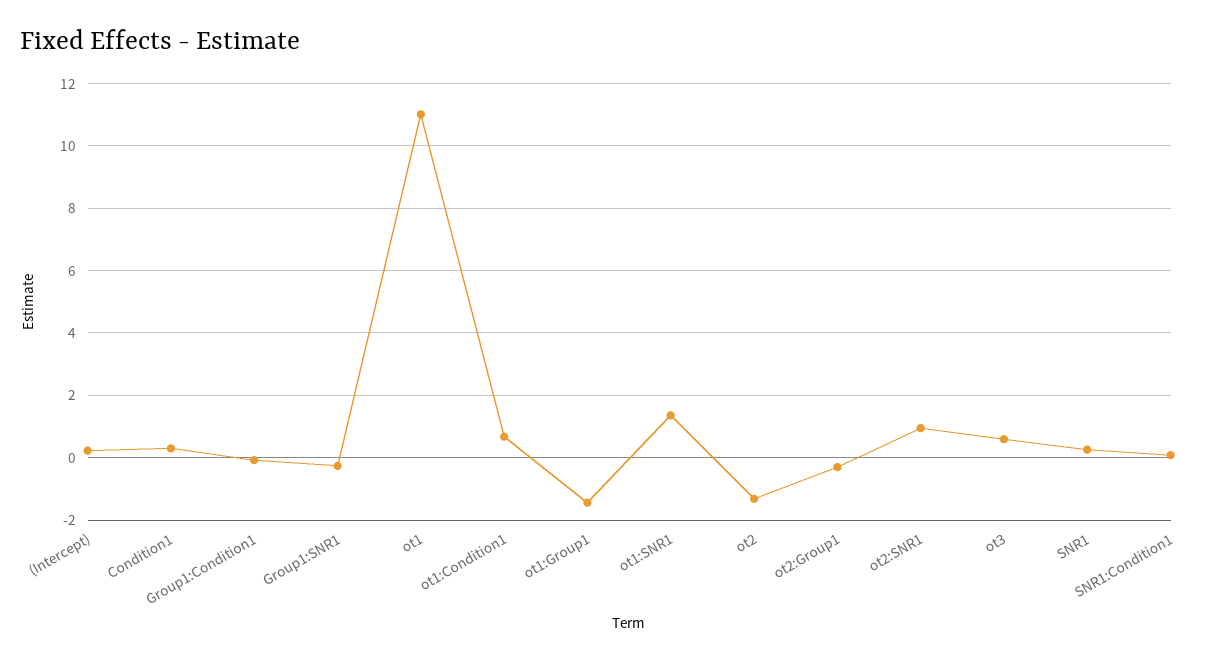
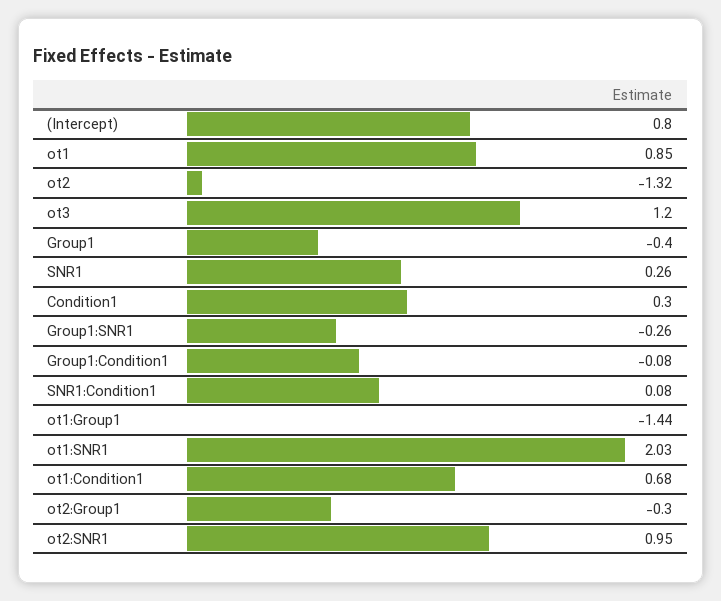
(Intercept): 0.2 -> 0.8
ot1: 11 -> 0.85
ot1:SNR1: 1.4 -> 2.03
ot3: 0.6 -> 1.2
Group1: none -> -0.4

